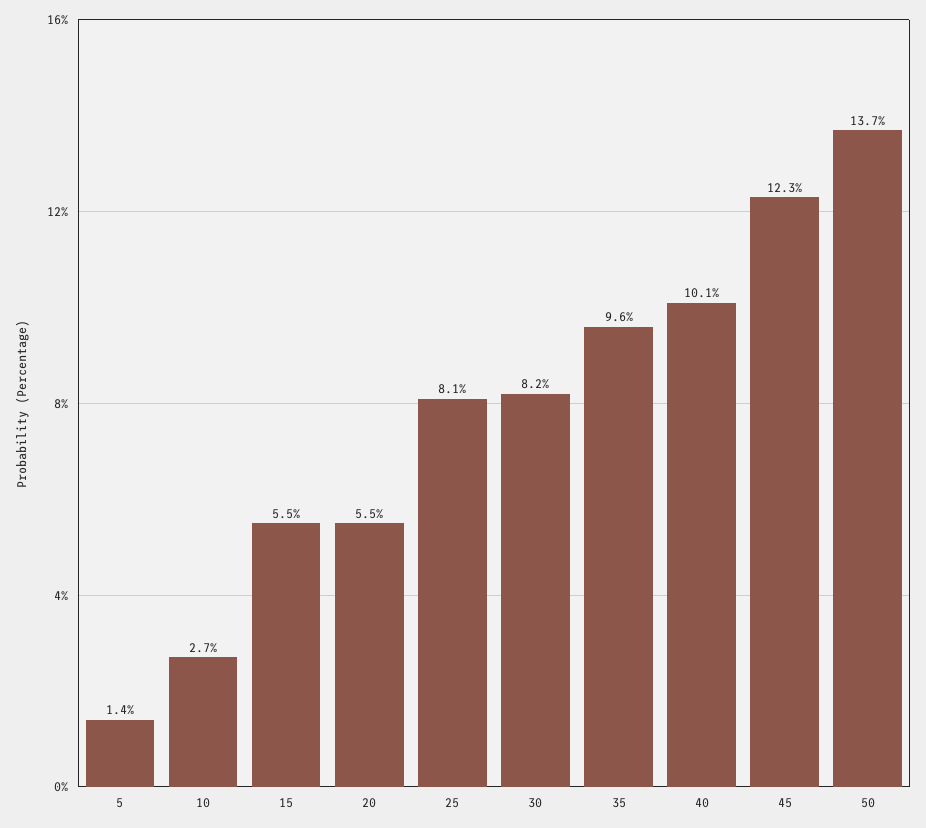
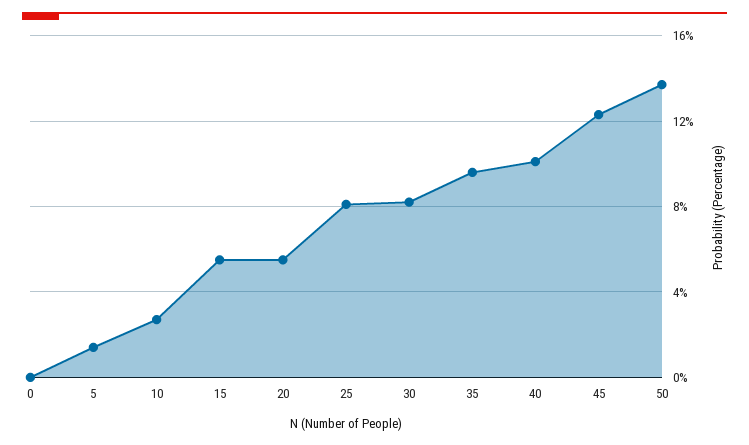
0: none -> 0

